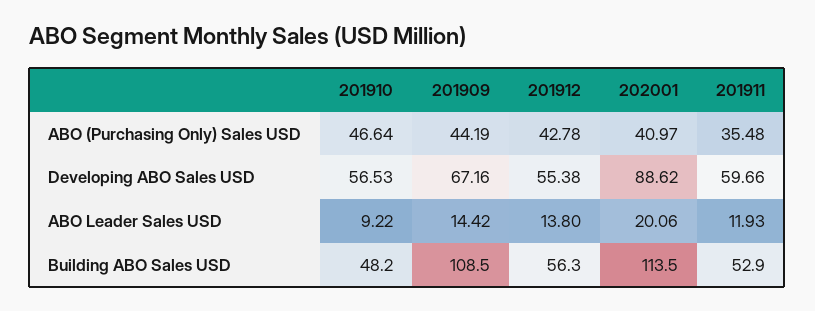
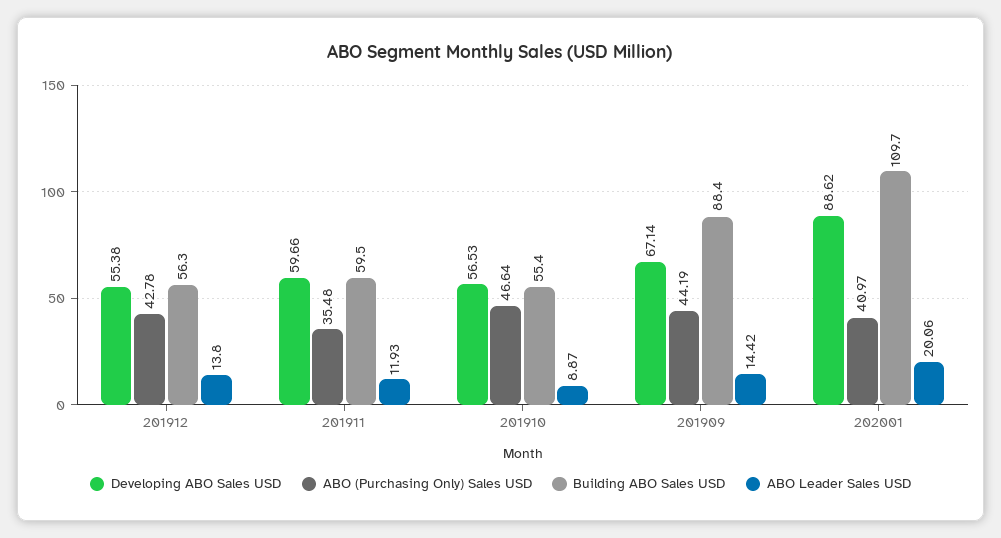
Developing ABO Sales USD, 201909: 67.16 -> 67.14
ABO Leader Sales USD, 201910: 9.22 -> 8.87
Building ABO Sales USD, 201910: 48.2 -> 55.4
Building ABO Sales USD, 201909: 108.5 -> 88.4
Building ABO Sales USD, 202001: 113.5 -> 109.7
Building ABO Sales USD, 201911: 52.9 -> 59.5

